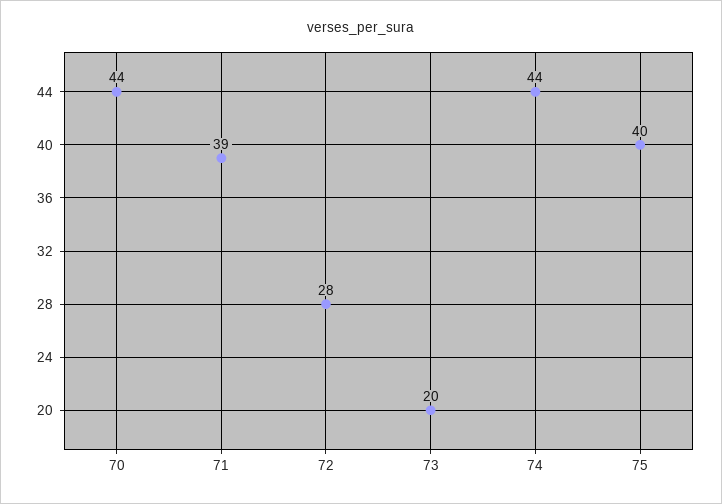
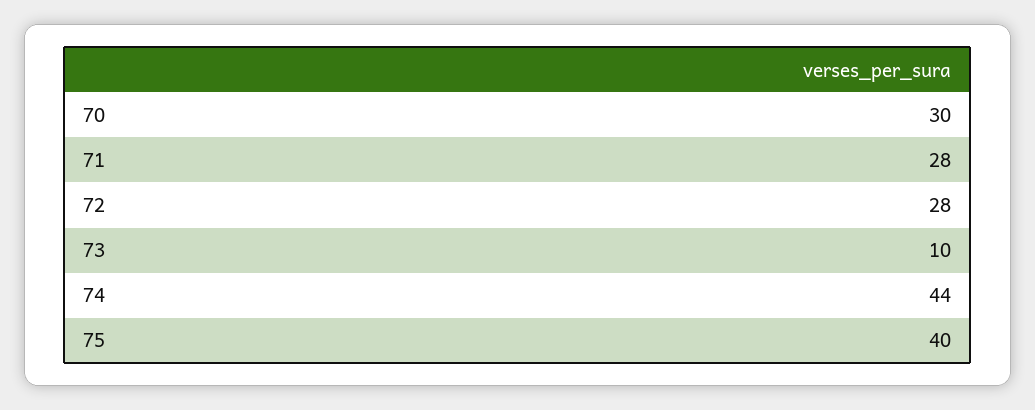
70: 44 -> 30
71: 39 -> 28
73: 20 -> 10

